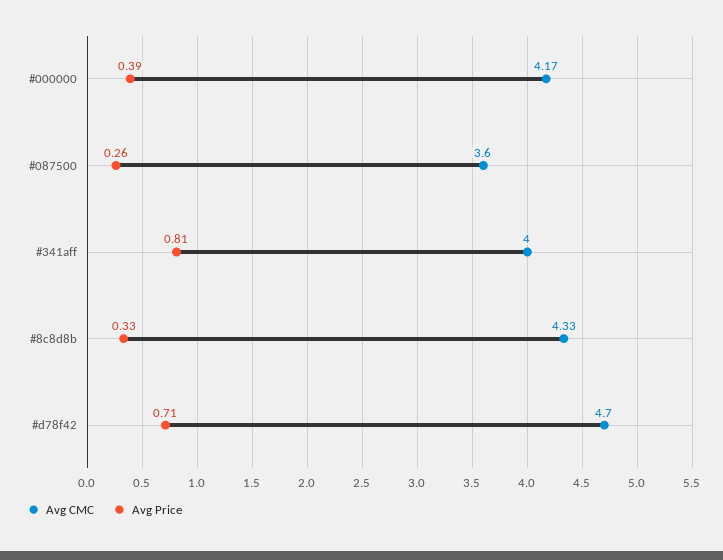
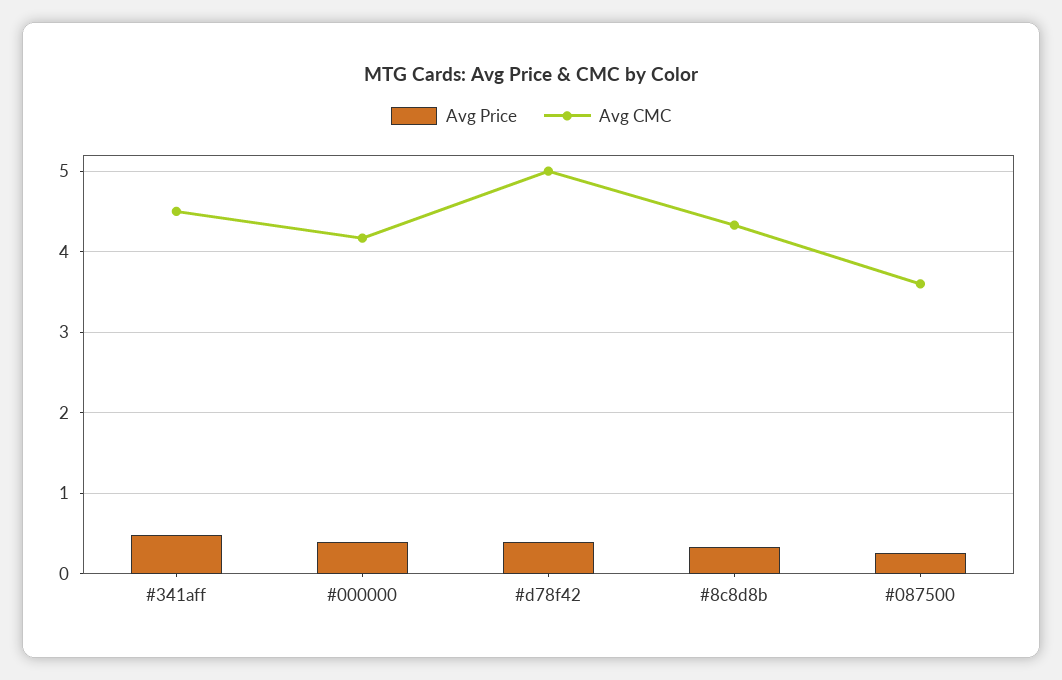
Avg CMC, #341aff: 4 -> 4.5
Avg Price, #341aff: 0.81 -> 0.5
Avg CMC, #d78f42: 4.7 -> 5
Avg Price, #d78f42: 0.71 -> 0.4

